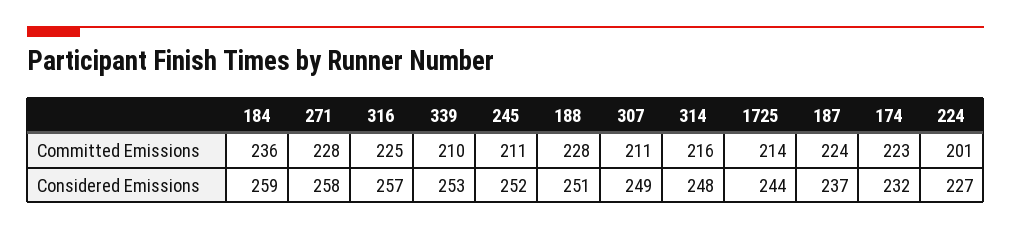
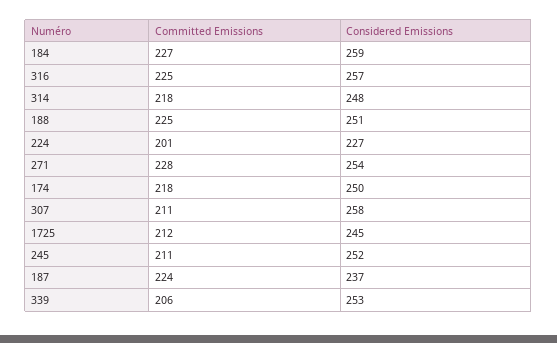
184, Committed Emissions: 236 -> 227
339, Committed Emissions: 210 -> 206
188, Committed Emissions: 228 -> 225
314, Committed Emissions: 216 -> 218
1725, Committed Emissions: 214 -> 212
174, Committed Emissions: 223 -> 218
271, Considered Emissions: 258 -> 254
307, Considered Emissions: 249 -> 258
1725, Considered Emissions: 244 -> 245
174, Considered Emissions: 232 -> 250

